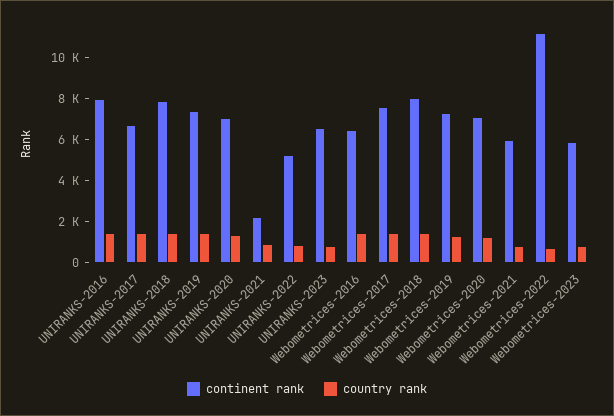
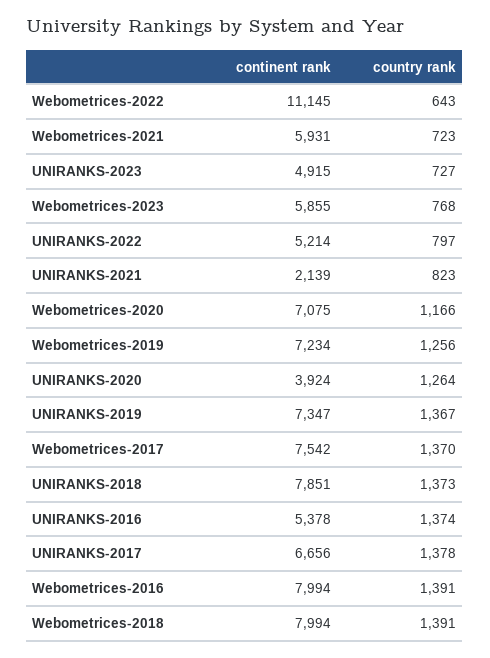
continent rank, UNIRANKS-2016: 8000 -> 5378
continent rank, UNIRANKS-2020: 7000 -> 3924
continent rank, UNIRANKS-2023: 6500 -> 4915
continent rank, Webometrices-2016: 6500 -> 7994

